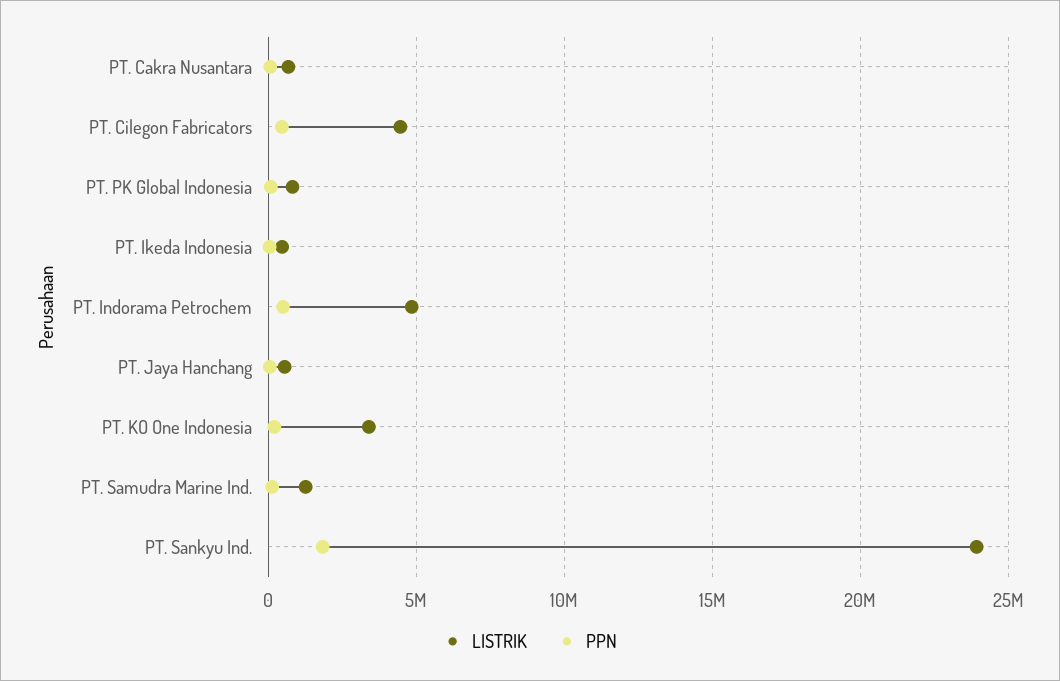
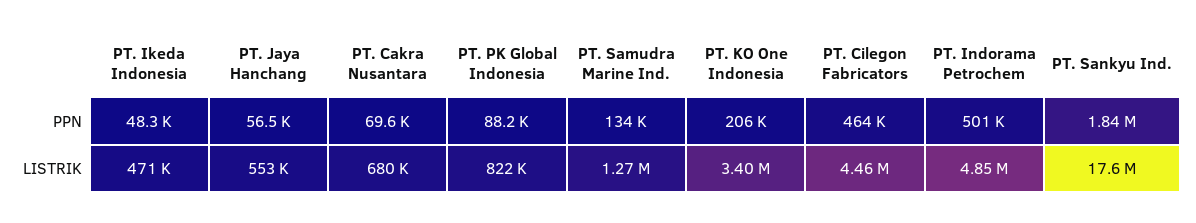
LISTRIK, PT. Sankyu Ind.: 24000000 -> 17600000

